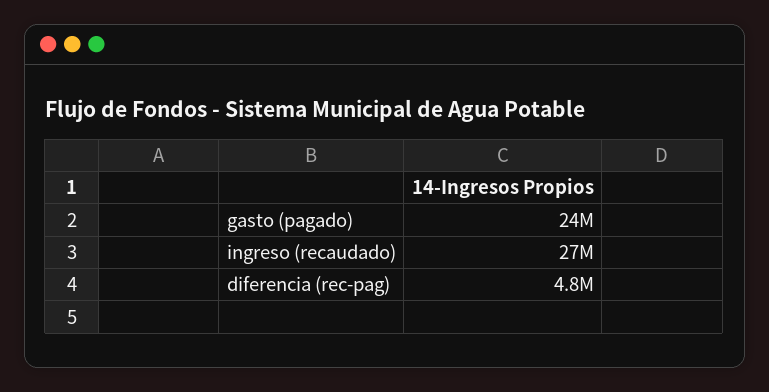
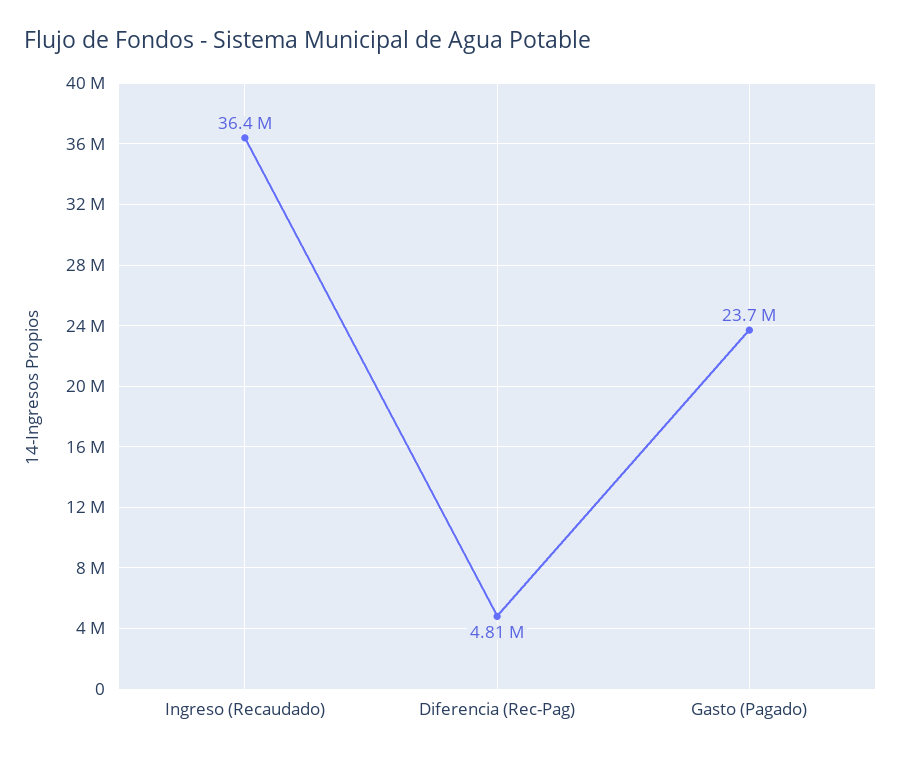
ingreso (recaudado): 27000000 -> 36400000

